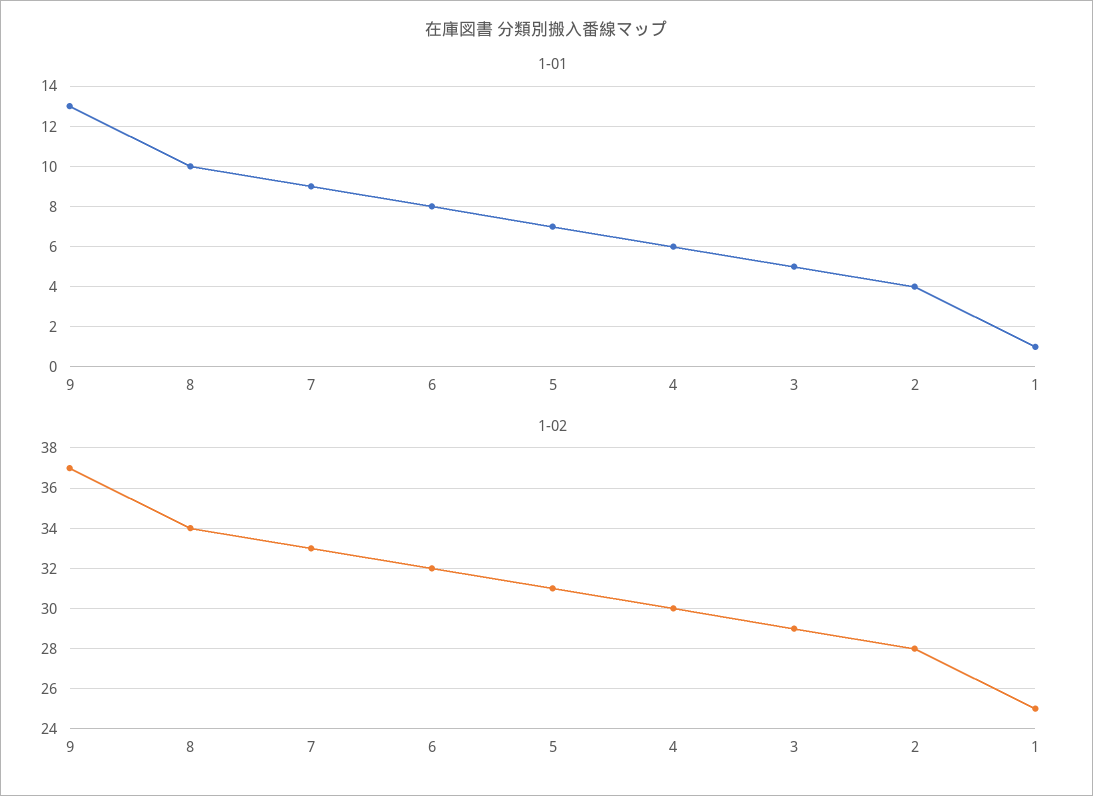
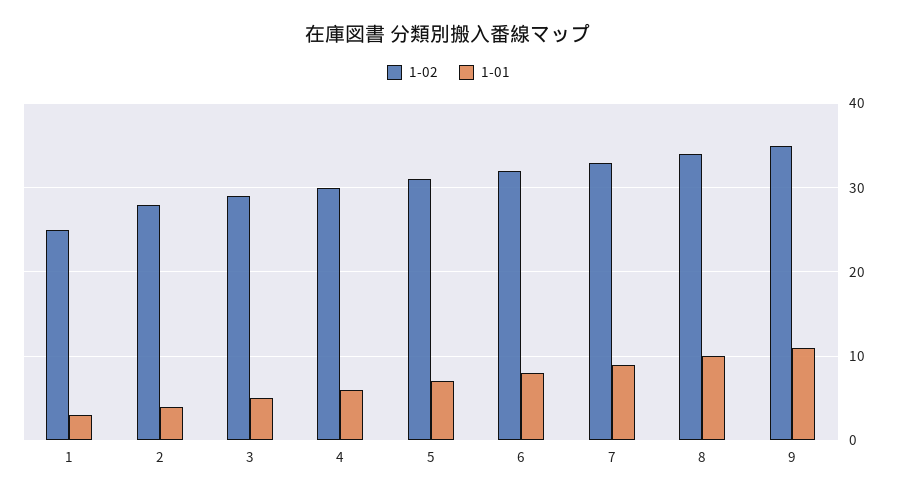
1-01, 9: 13 -> 11
1-01, 1: 1 -> 3
1-02, 9: 37 -> 35

